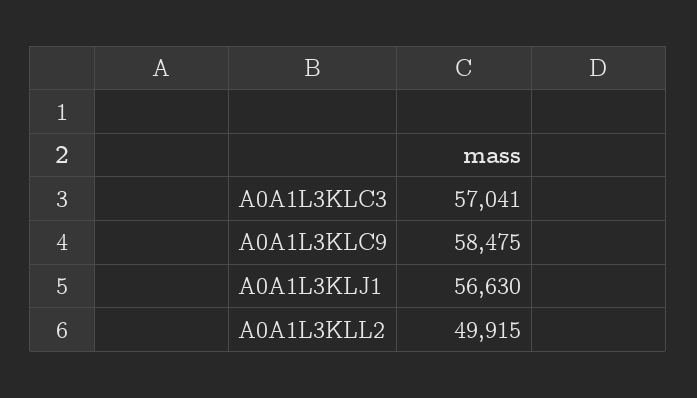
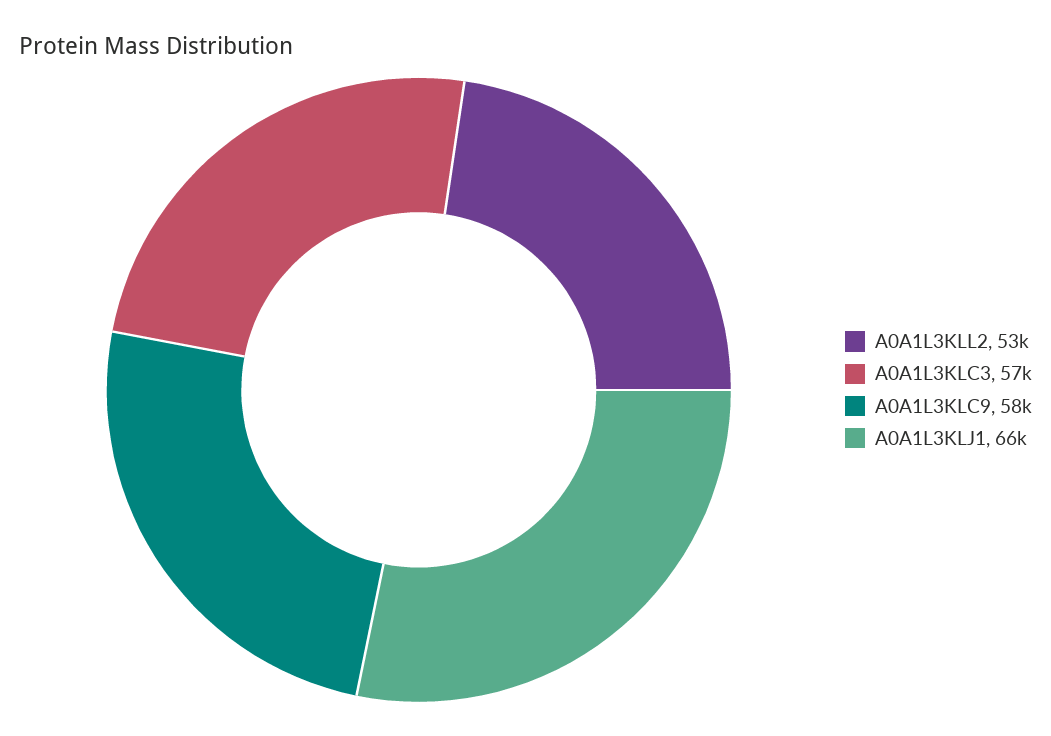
A0A1L3KLJ1: 56630 -> 66000
A0A1L3KLL2: 49915 -> 53000

